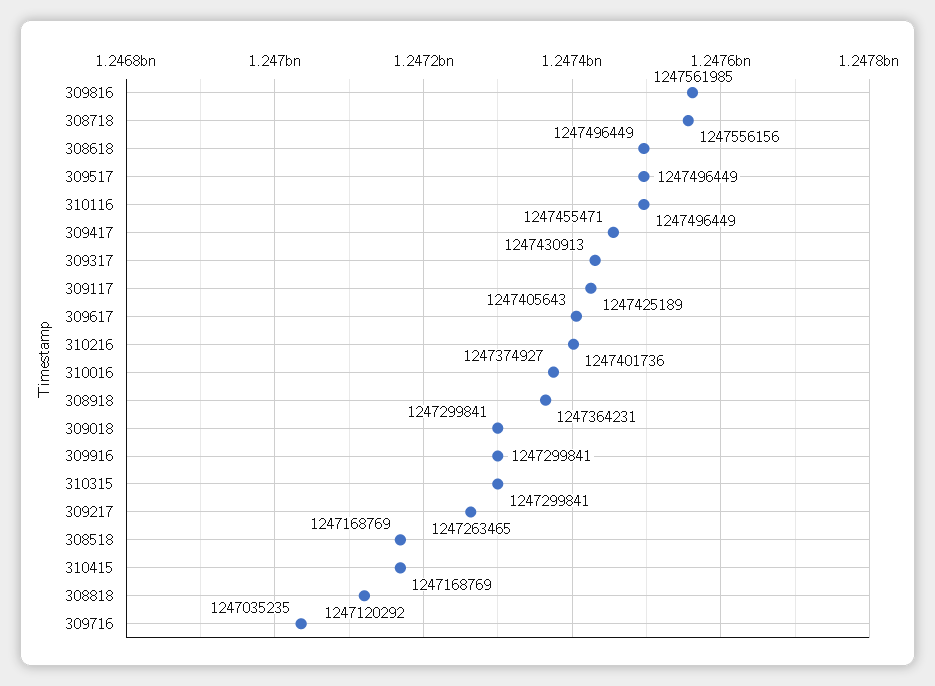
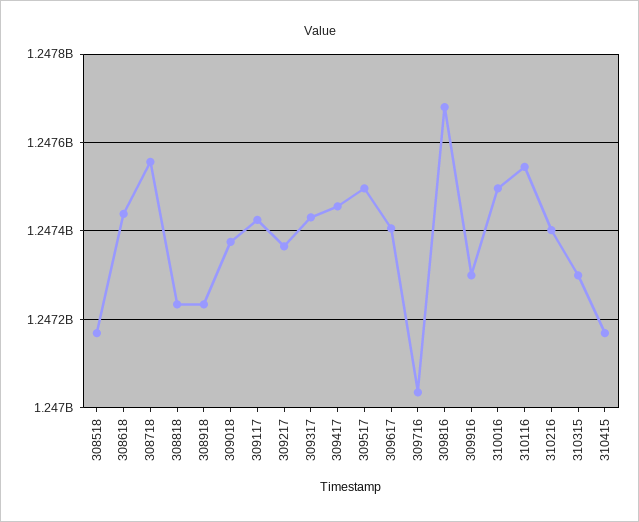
309816: 1247561985 -> 1247680000
308618: 1247496449 -> 1247440000
310116: 1247496449 -> 1247540000
310016: 1247374927 -> 1247500000
308918: 1247364231 -> 1247240000
309018: 1247299841 -> 1247380000
309217: 1247263465 -> 1247360000
308818: 1247120292 -> 1247240000

